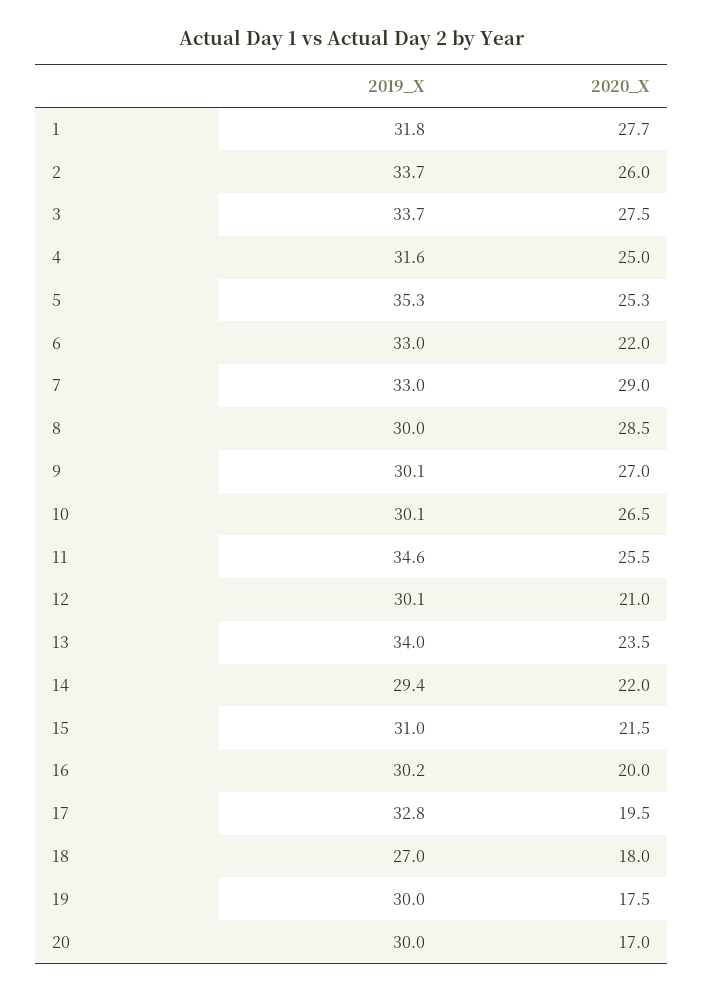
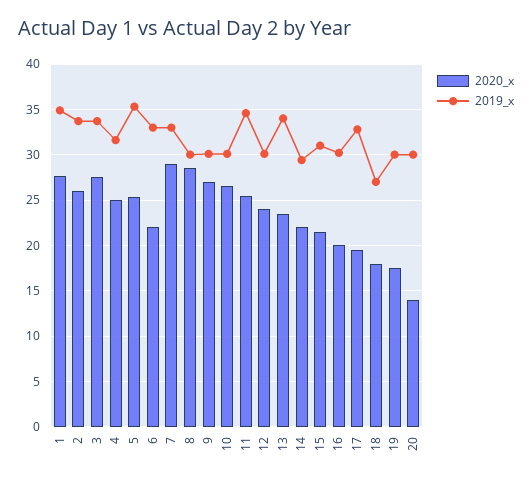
2019_X, 1: 31.8 -> 35
2020_X, 12: 21 -> 24
2020_X, 20: 17 -> 14

